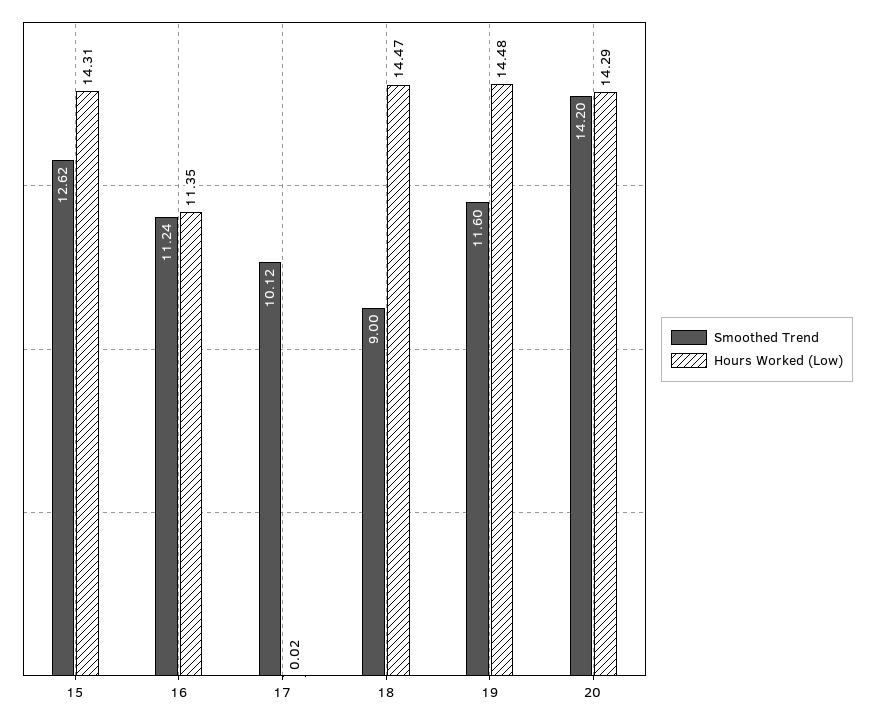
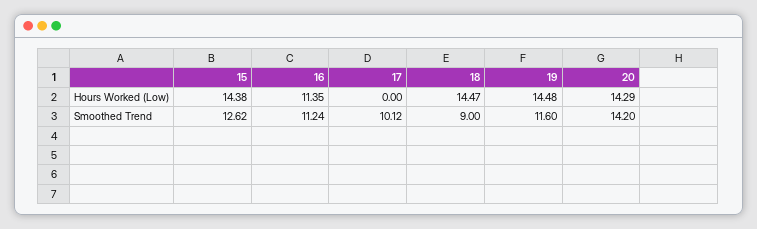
Hours Worked (Low), 15: 14.31 -> 14.38
Hours Worked (Low), 17: 0.02 -> 0

